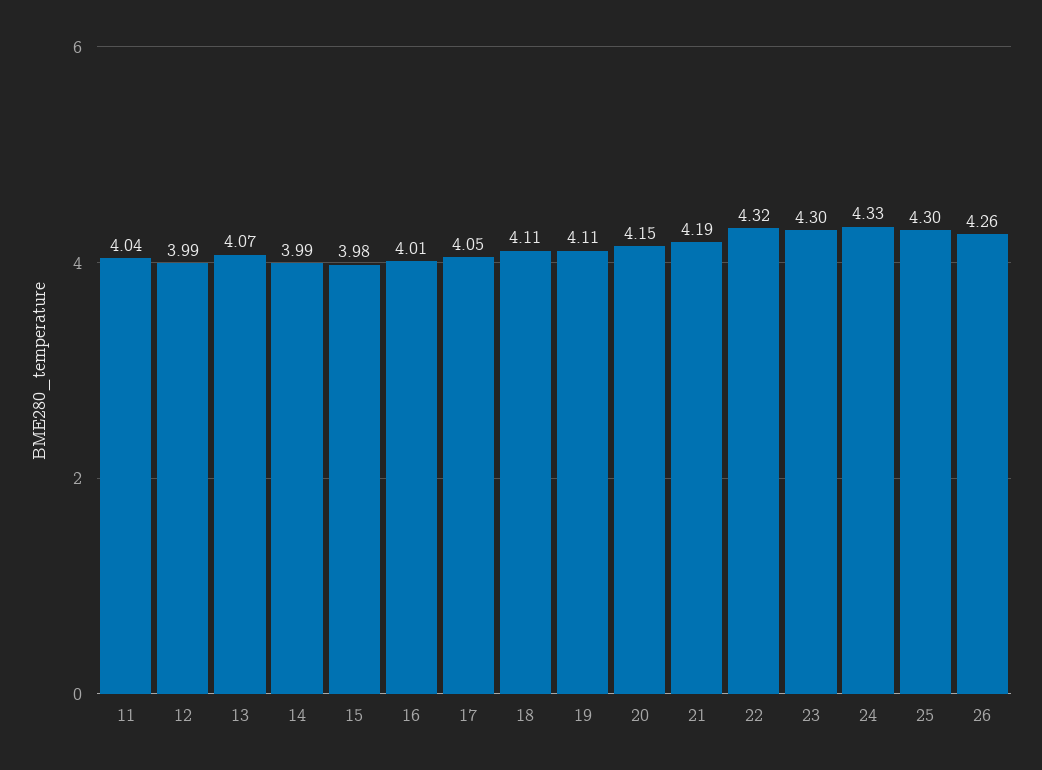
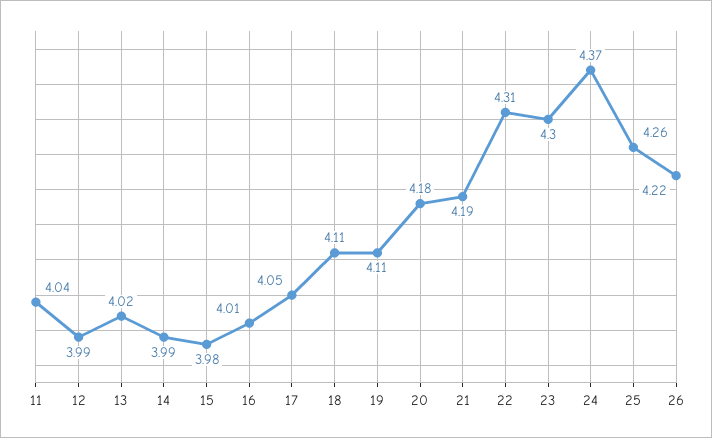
13: 4.07 -> 4.02
20: 4.15 -> 4.18
22: 4.32 -> 4.31
24: 4.33 -> 4.37
25: 4.3 -> 4.26
26: 4.26 -> 4.22

